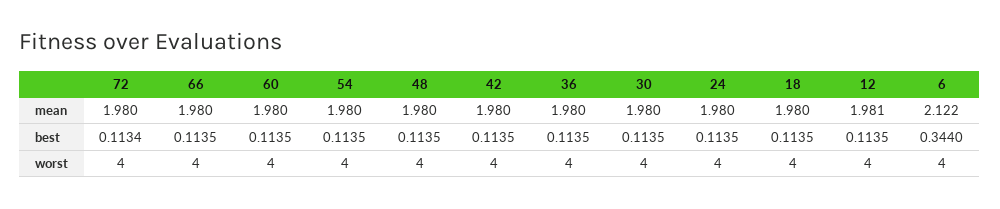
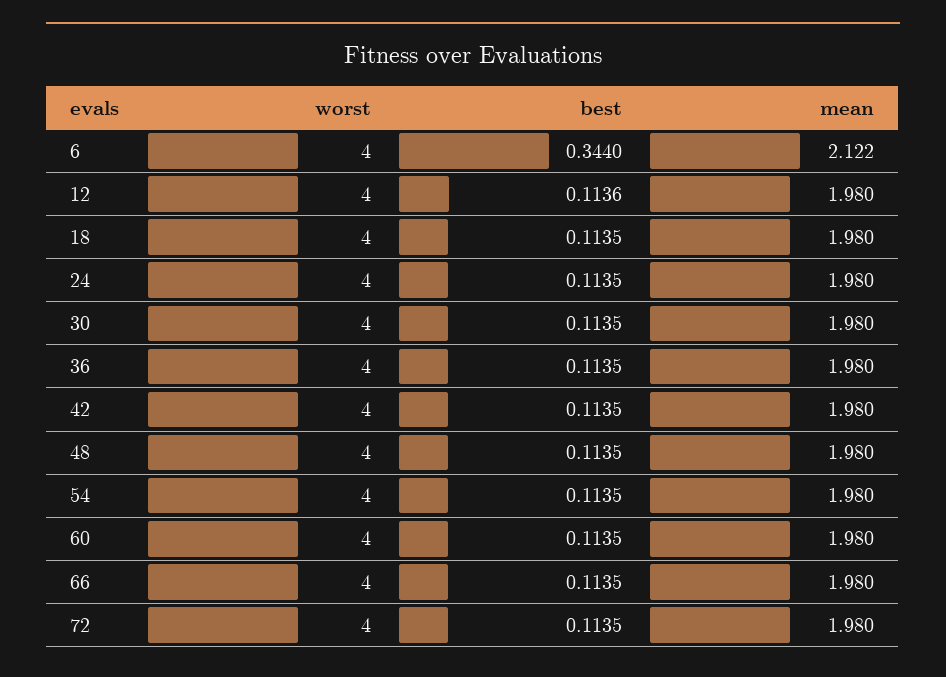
12, mean: 1.981 -> 1.98
72, best: 0.1134 -> 0.1135
12, best: 0.1135 -> 0.1136

